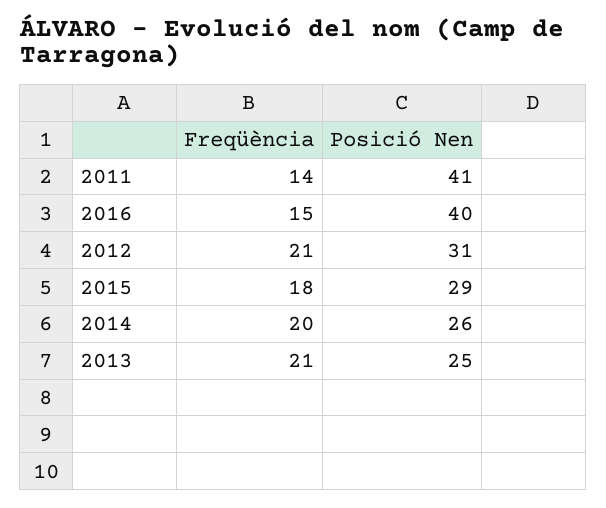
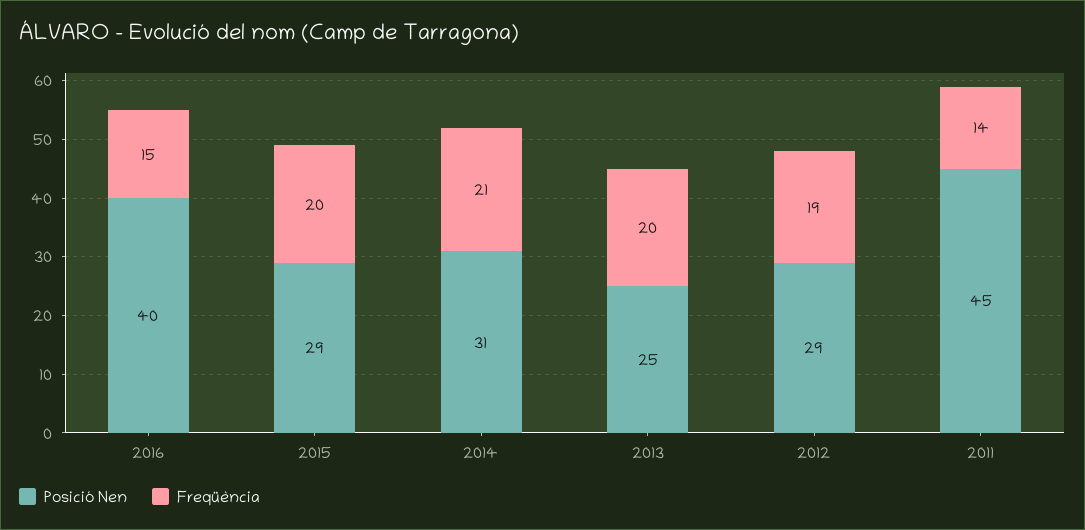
Posició Nen, 2011: 41 -> 45
Freqüència, 2012: 21 -> 19
Posició Nen, 2012: 31 -> 29
Freqüència, 2015: 18 -> 20
Freqüència, 2014: 20 -> 21
Posició Nen, 2014: 26 -> 31
Freqüència, 2013: 21 -> 20

